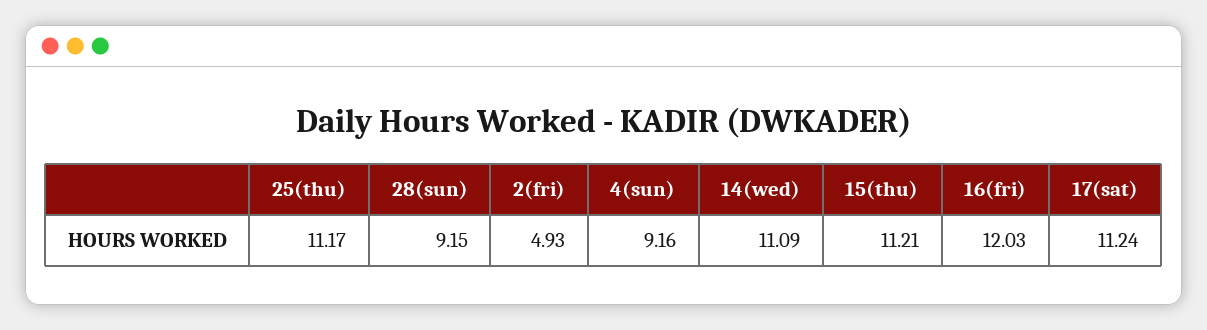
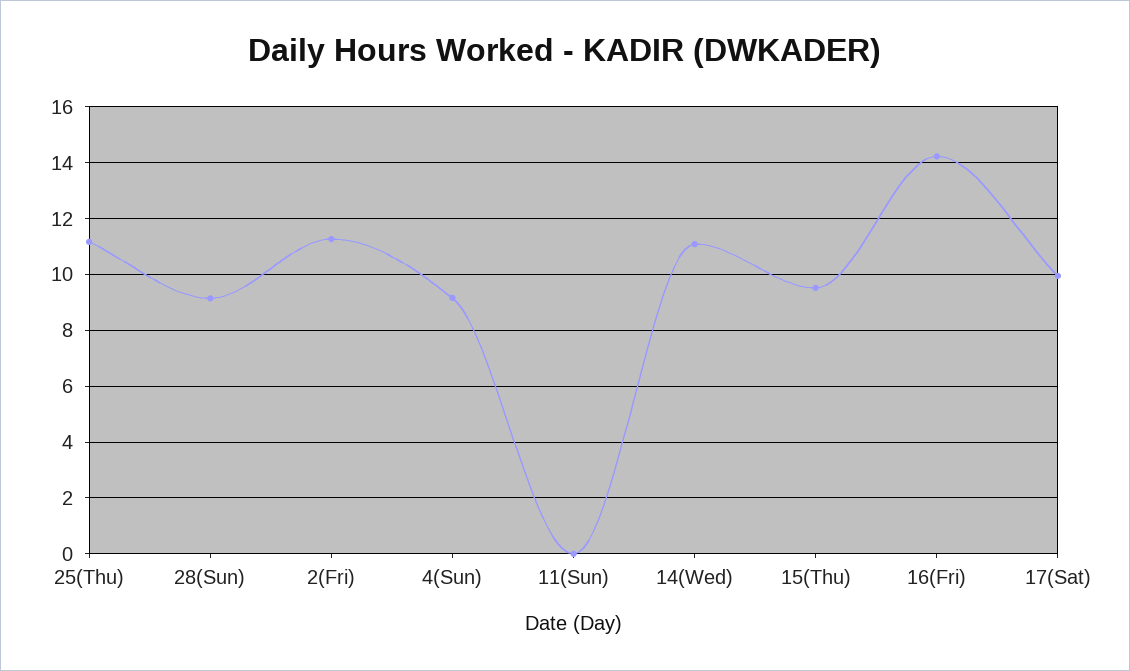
2(fri): 4.93 -> 11.25
15(thu): 11.21 -> 9.5
16(fri): 12.03 -> 14.25
17(sat): 11.24 -> 10
11(Sun): none -> 0

